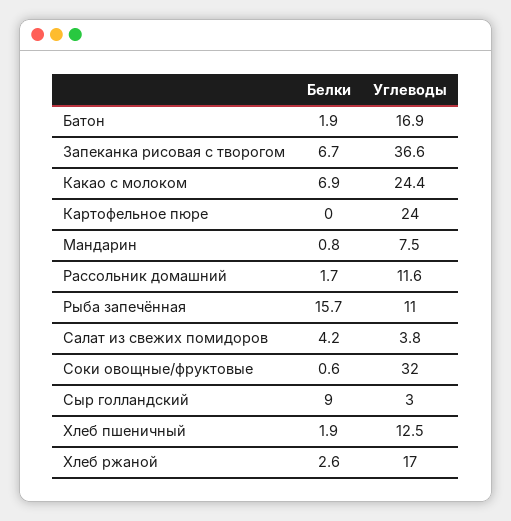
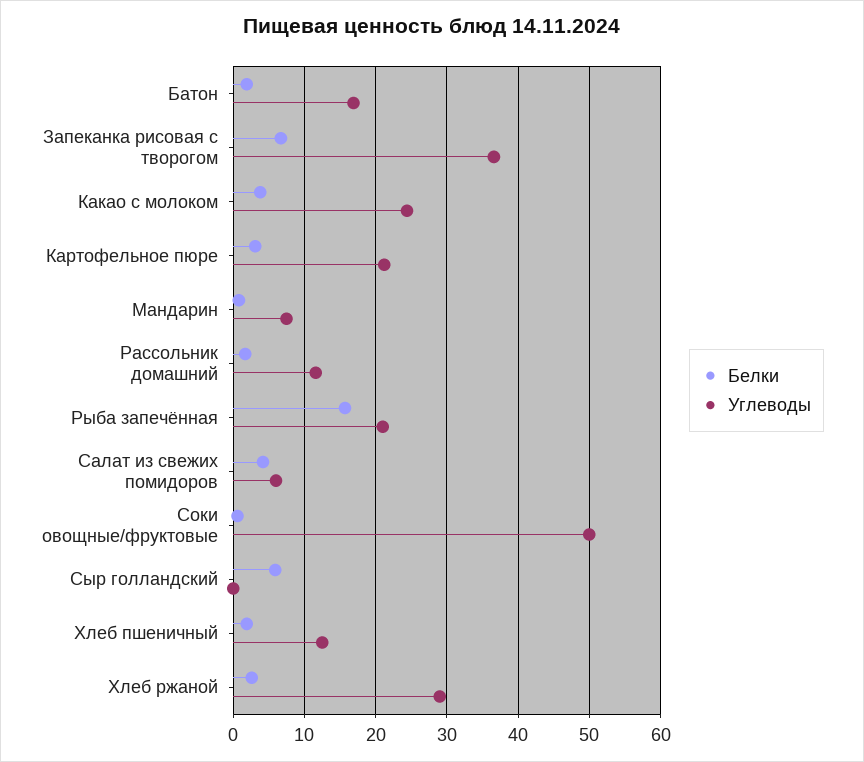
Белки, Какао с молоком: 6.9 -> 4
Белки, Картофельное пюре: 0 -> 3
Углеводы, Картофельное пюре: 24 -> 21
Углеводы, Рыба запечённая: 11 -> 21
Углеводы, Салат из свежих помидоров: 3.8 -> 6
Углеводы, Соки овощные/фруктовые: 32 -> 50
Белки, Сыр голландский: 9 -> 6
Углеводы, Сыр голландский: 3 -> 0
Углеводы, Хлеб ржаной: 17 -> 29

